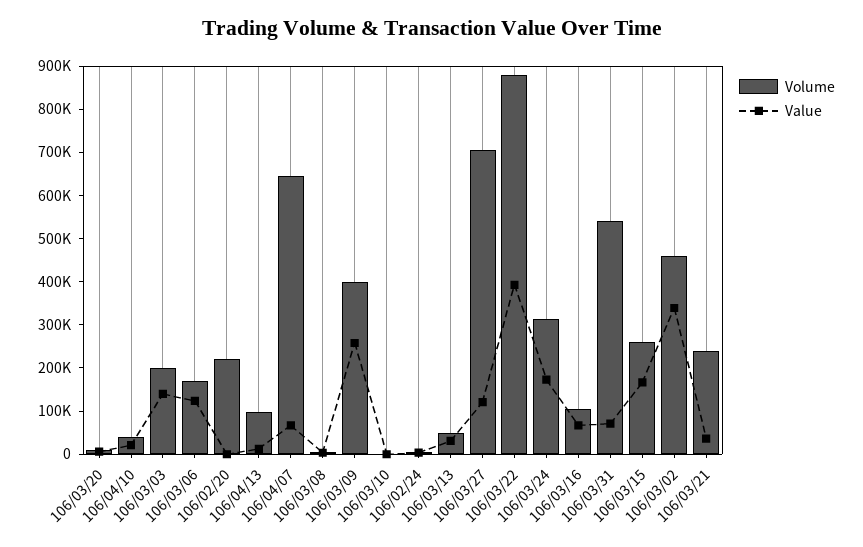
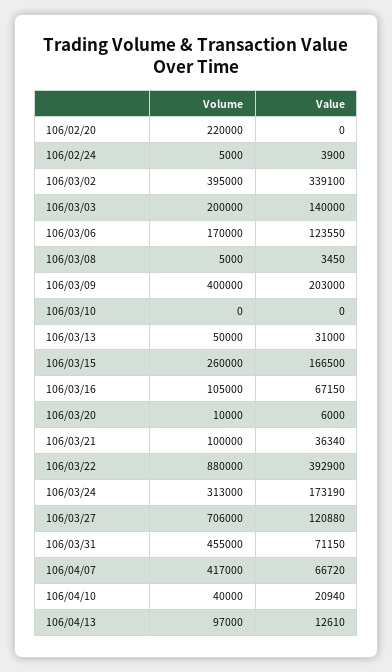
Volume, 106/04/07: 640000 -> 417000
Value, 106/03/09: 260000 -> 203000
Volume, 106/03/31: 540000 -> 455000
Volume, 106/03/02: 460000 -> 395000
Volume, 106/03/21: 240000 -> 100000

